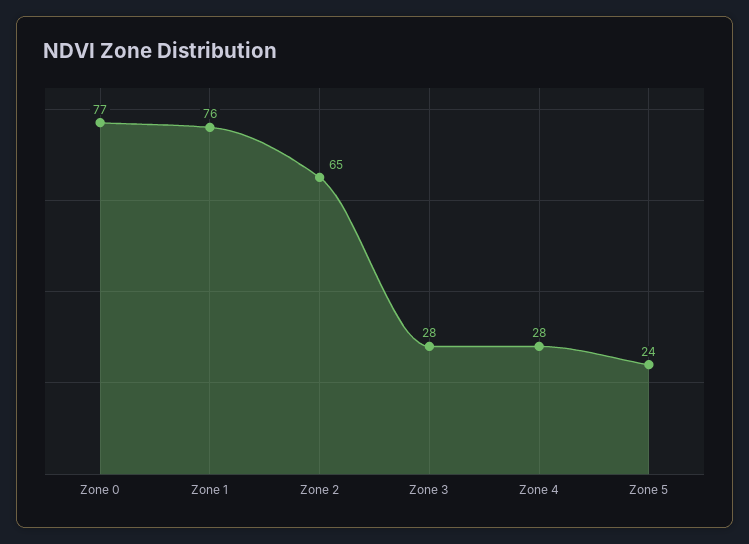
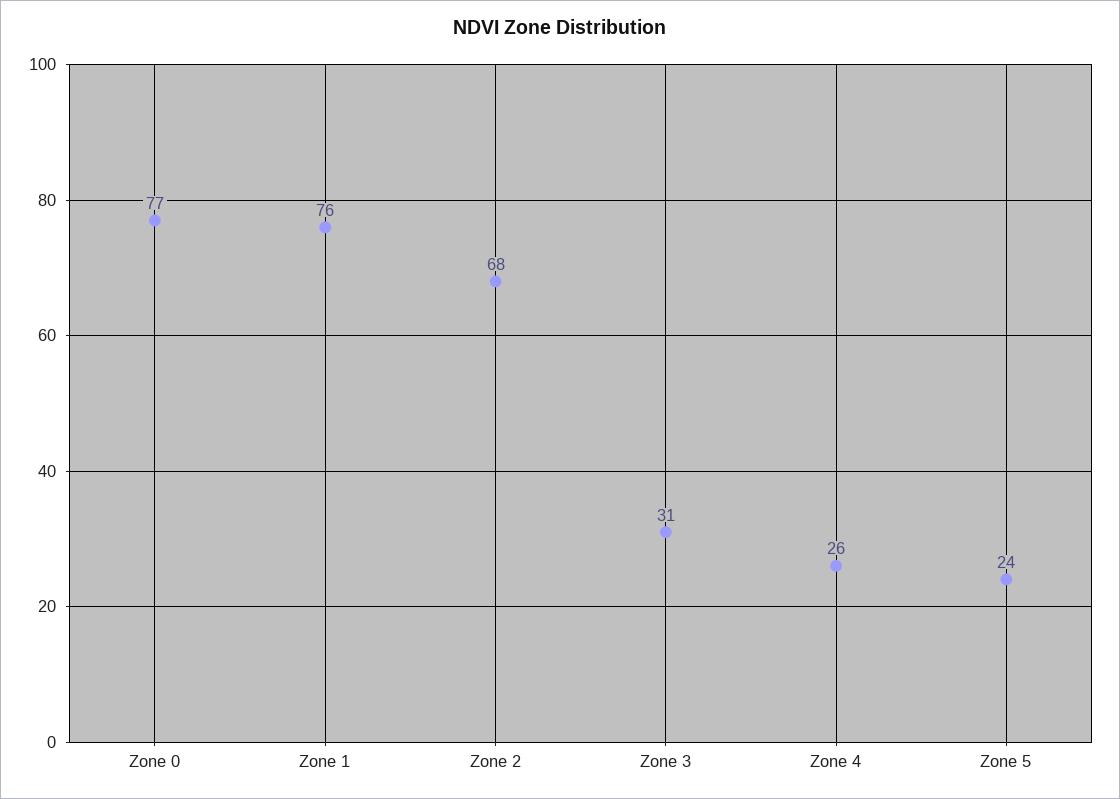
Zone 2: 65 -> 68
Zone 3: 28 -> 31
Zone 4: 28 -> 26

